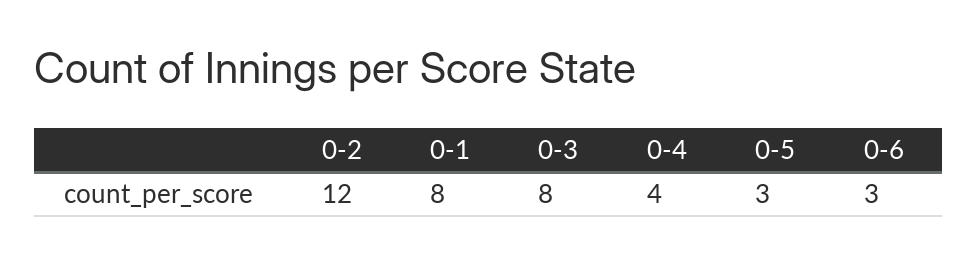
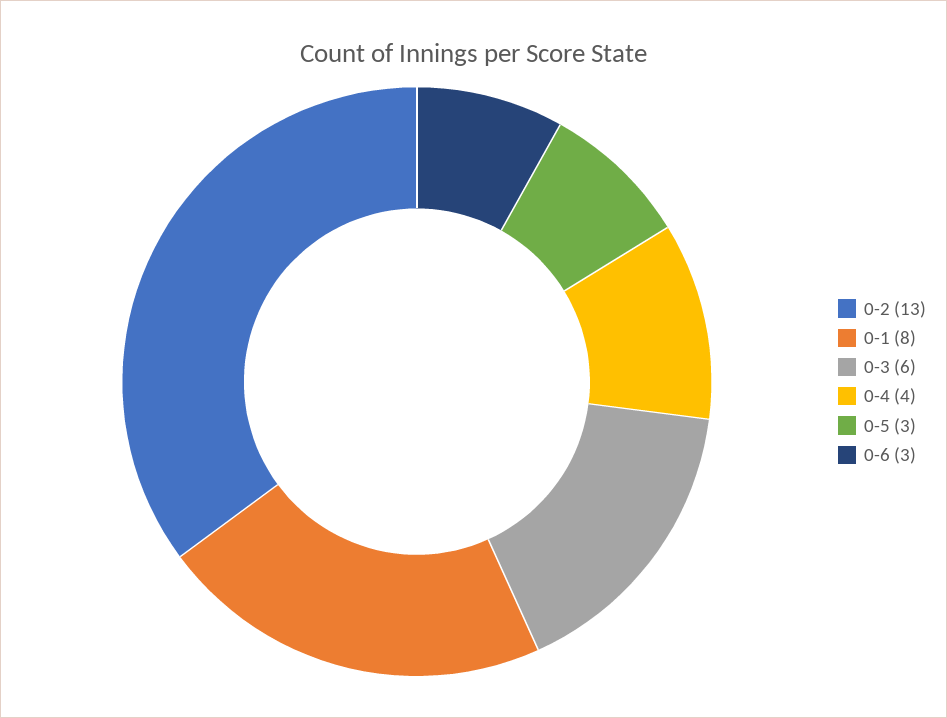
0-2: 12 -> 13
0-3: 8 -> 6

